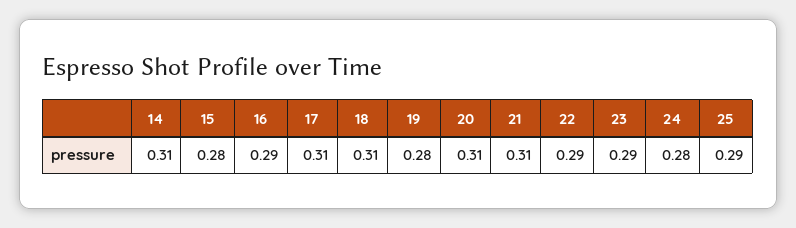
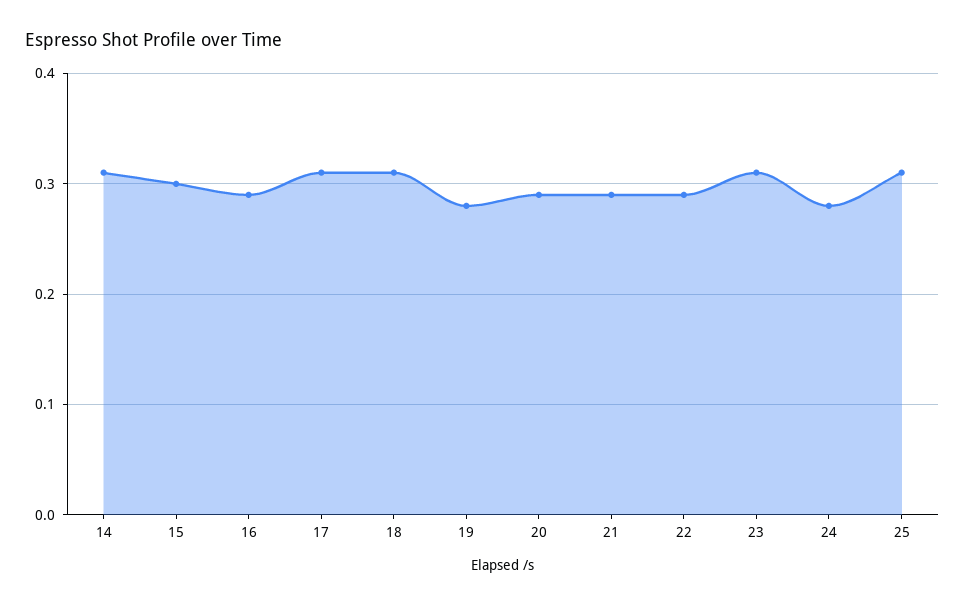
15: 0.28 -> 0.3
20: 0.31 -> 0.29
21: 0.31 -> 0.29
23: 0.29 -> 0.31
25: 0.29 -> 0.31

